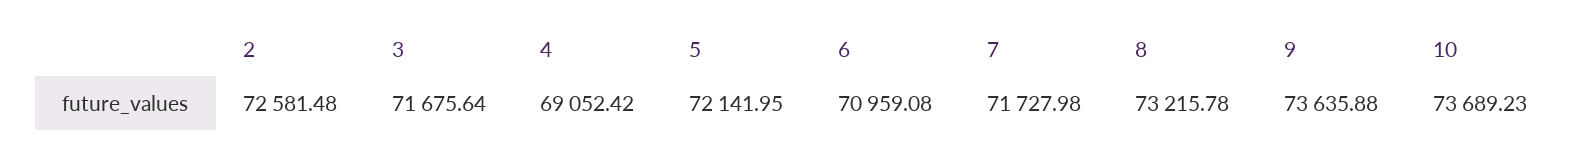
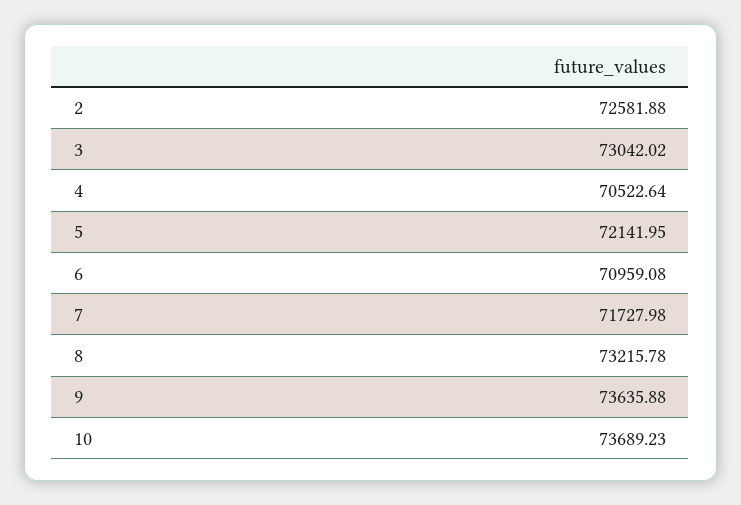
2: 72581.48 -> 72581.88
3: 71675.64 -> 73042.02
4: 69052.42 -> 70522.64

